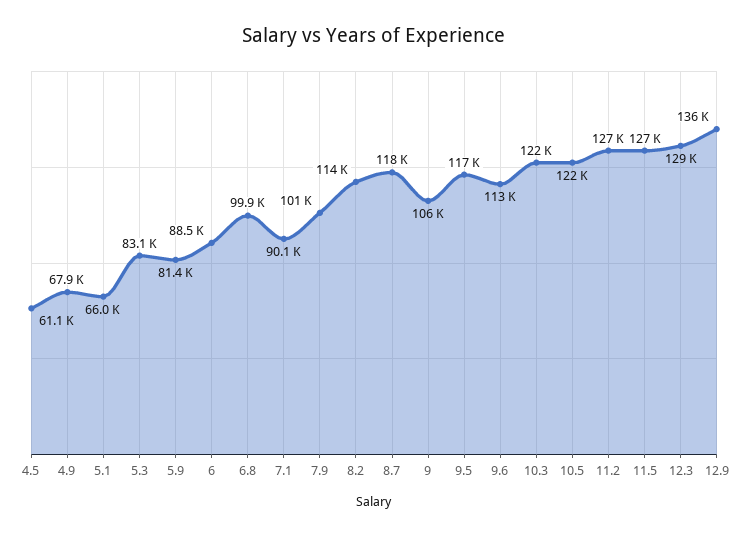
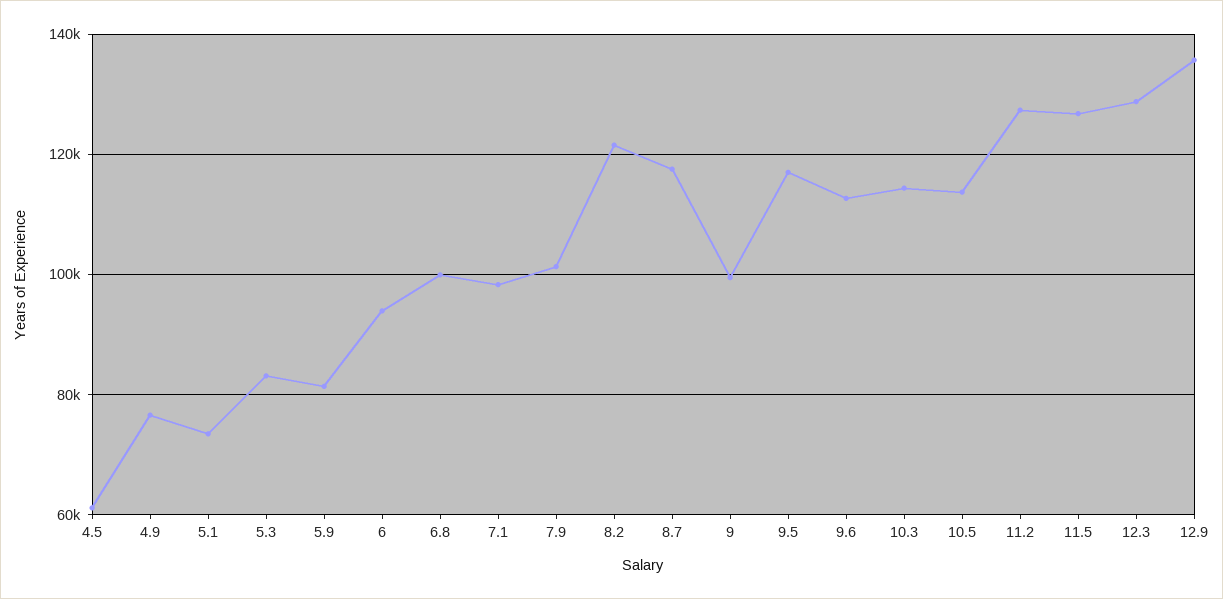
4.9: 67900 -> 76000
5.1: 66000 -> 74000
6: 88500 -> 94000
7.1: 90100 -> 98000
8.2: 114000 -> 122000
9: 106000 -> 100000
10.3: 122000 -> 114000
10.5: 122000 -> 114000

